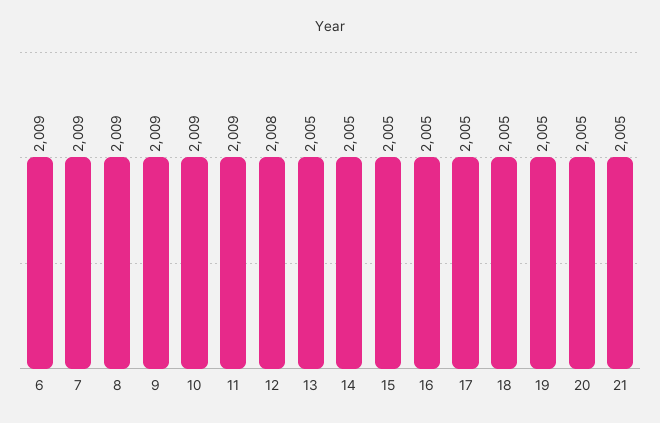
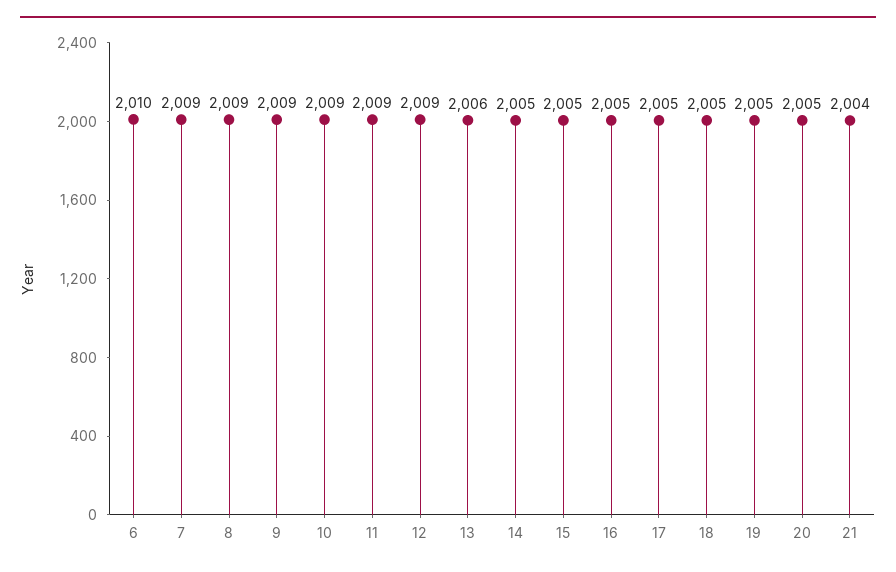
6: 2009 -> 2010
12: 2008 -> 2009
13: 2005 -> 2006
21: 2005 -> 2004

